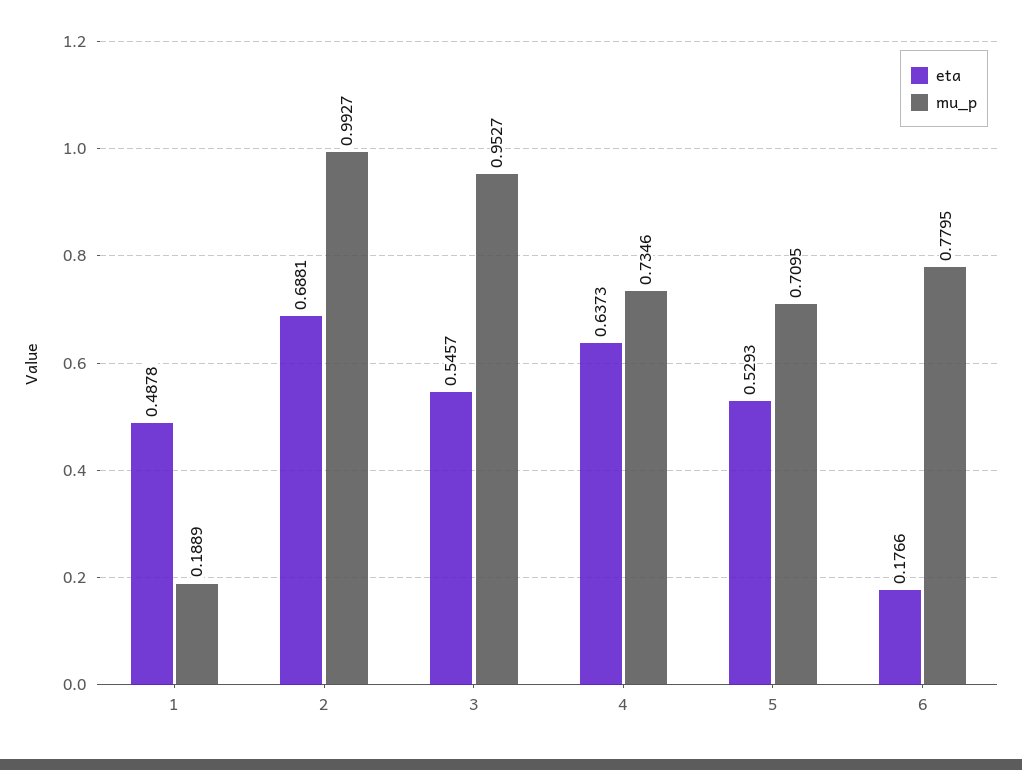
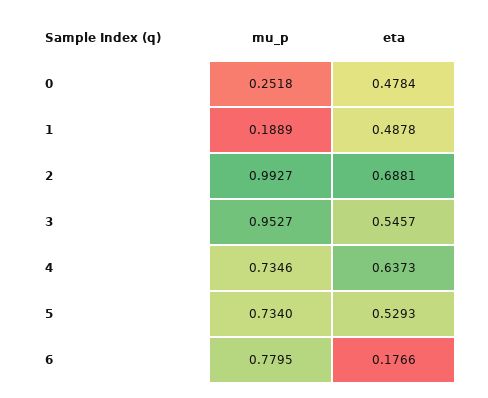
mu_p, 5: 0.7095 -> 0.734
mu_p, 0: none -> 0.2518
eta, 0: none -> 0.4784

